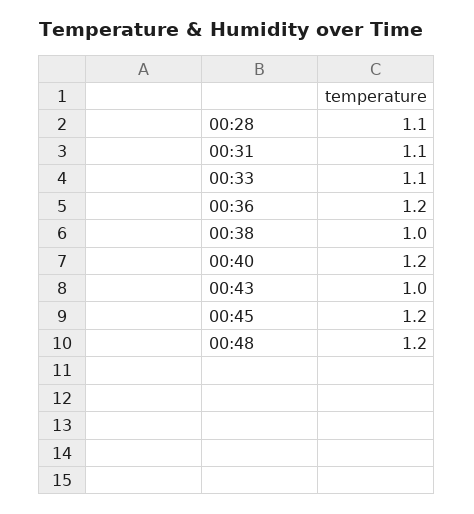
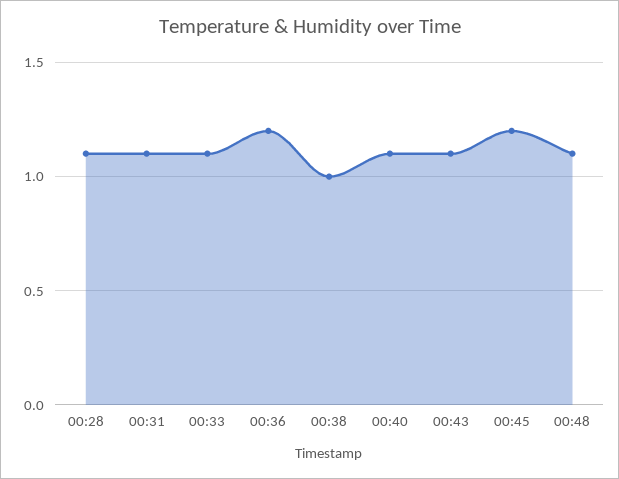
00:40: 1.2 -> 1.1
00:43: 1 -> 1.1
00:48: 1.2 -> 1.1

